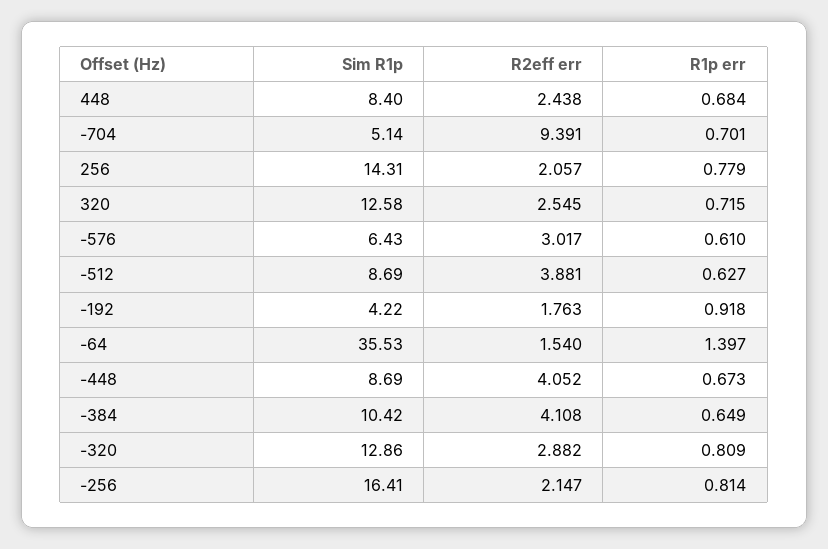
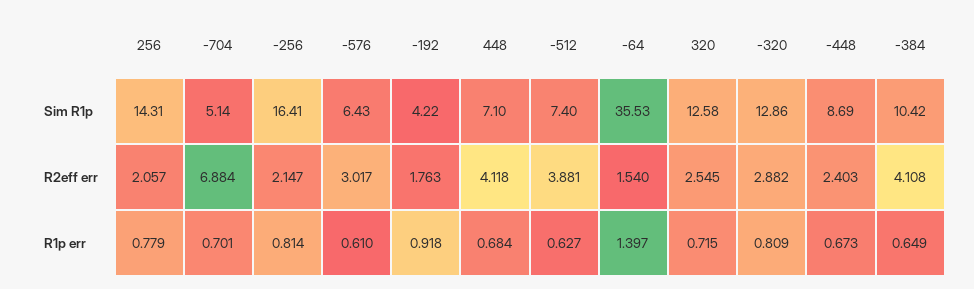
Sim R1p, 448: 8.4 -> 7.1
R2eff err, 448: 2.438 -> 4.118
R2eff err, -704: 9.391 -> 6.884
Sim R1p, -512: 8.69 -> 7.4
R2eff err, -448: 4.052 -> 2.403

